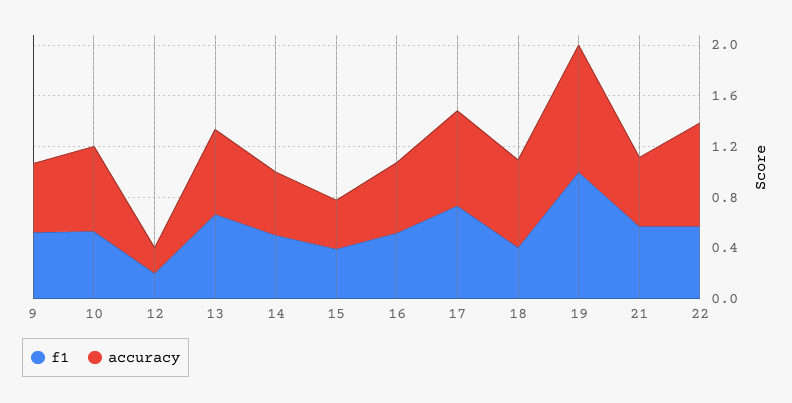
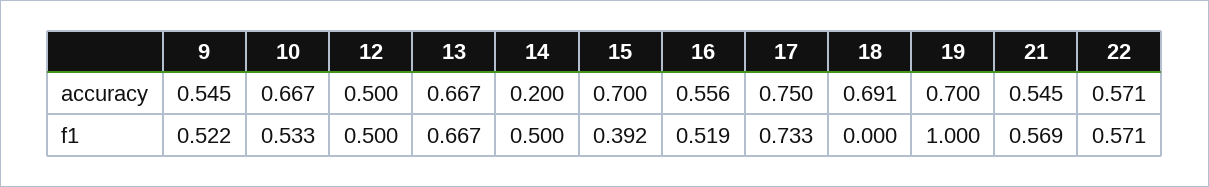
f1, 12: 0.2 -> 0.5
accuracy, 12: 0.2 -> 0.5
accuracy, 14: 0.5 -> 0.2
accuracy, 15: 0.4 -> 0.7
f1, 18: 0.4 -> 0
accuracy, 19: 1 -> 0.7
accuracy, 22: 0.8 -> 0.571

